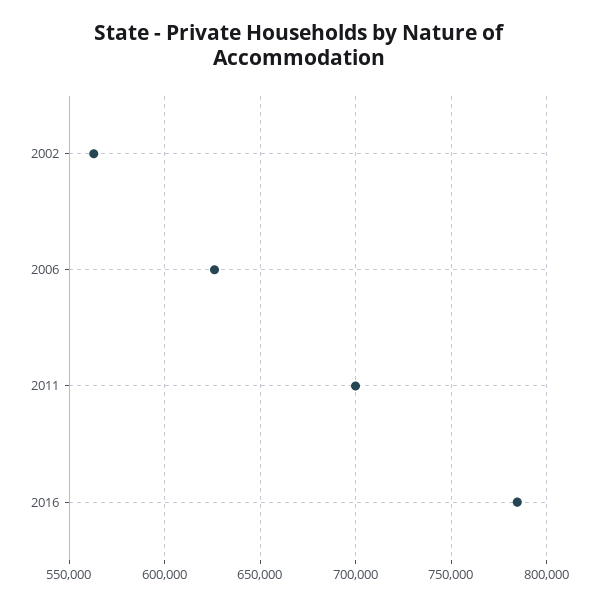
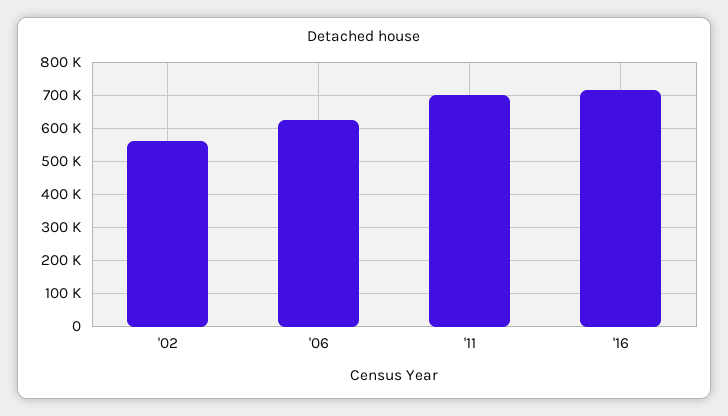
2016: 785000 -> 720000

